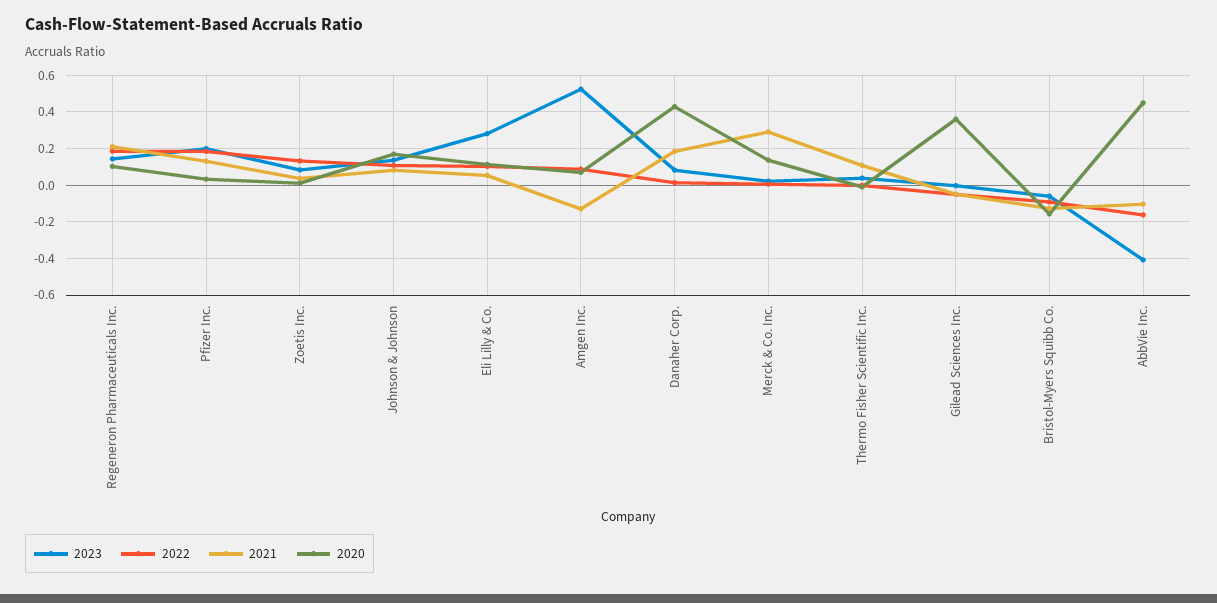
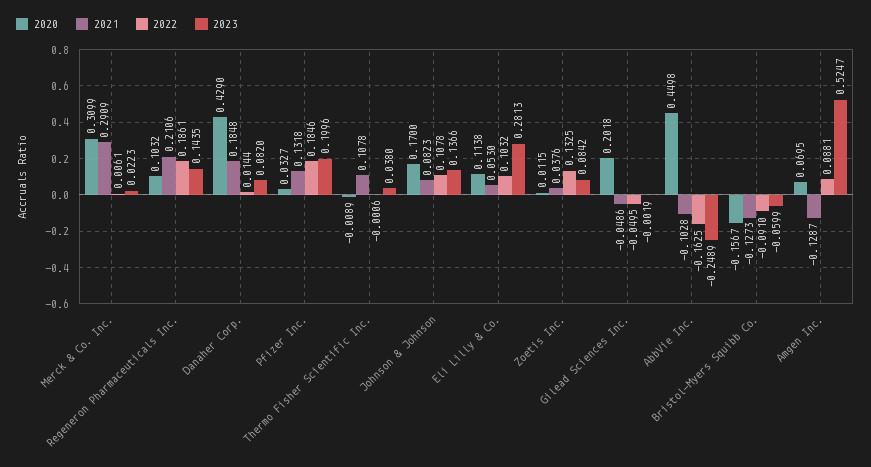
2020, Merck & Co. Inc.: 0.15 -> 0.3099
2020, Gilead Sciences Inc.: 0.35 -> 0.2018
2023, AbbVie Inc.: -0.4 -> -0.2489

